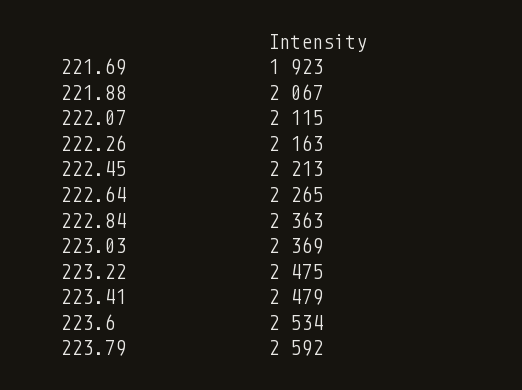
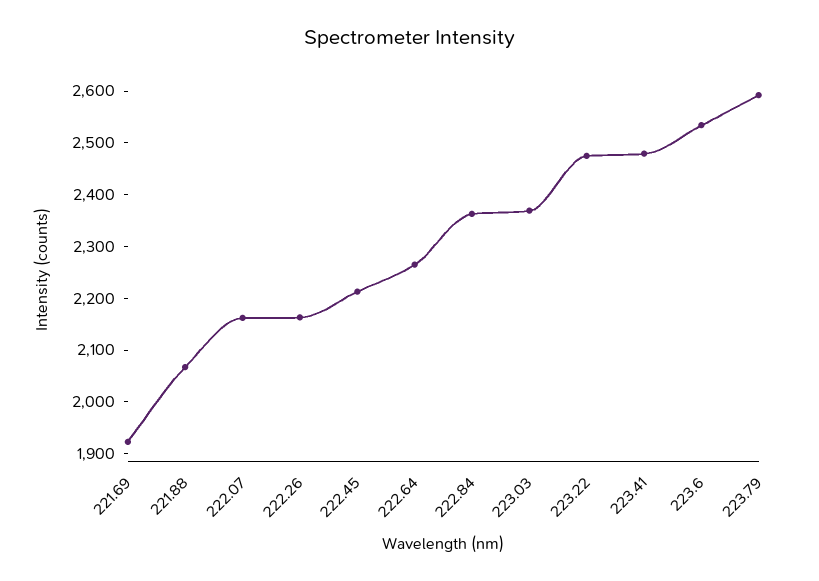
222.07: 2115 -> 2160

